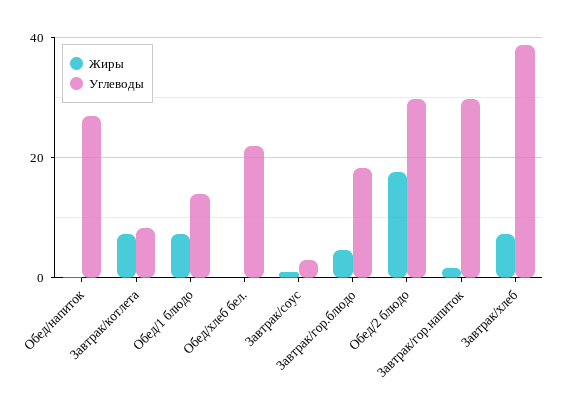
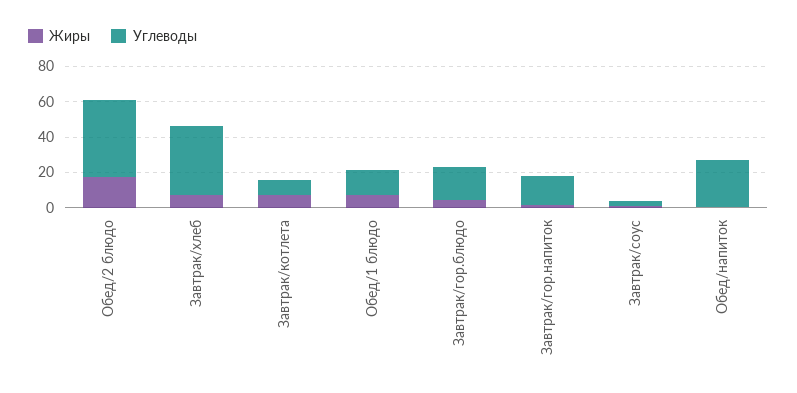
Жиры, Обед/хлеб бел.: 0 -> none
Углеводы, Обед/хлеб бел.: 22 -> none
Углеводы, Обед/2 блюдо: 30 -> 45
Углеводы, Завтрак/гор.напиток: 30 -> 15

